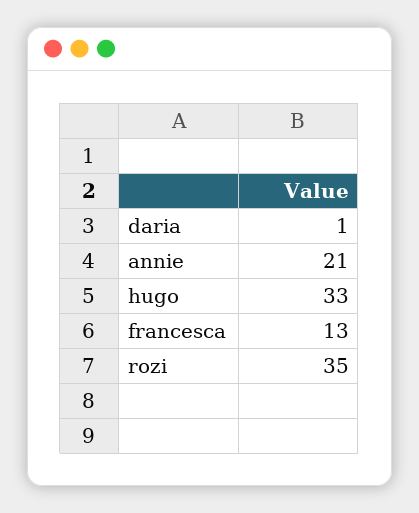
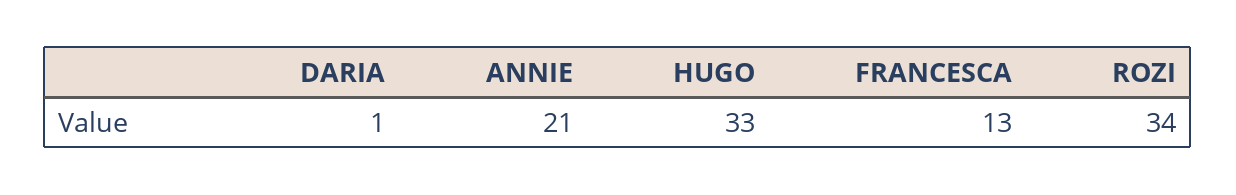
rozi: 35 -> 34

